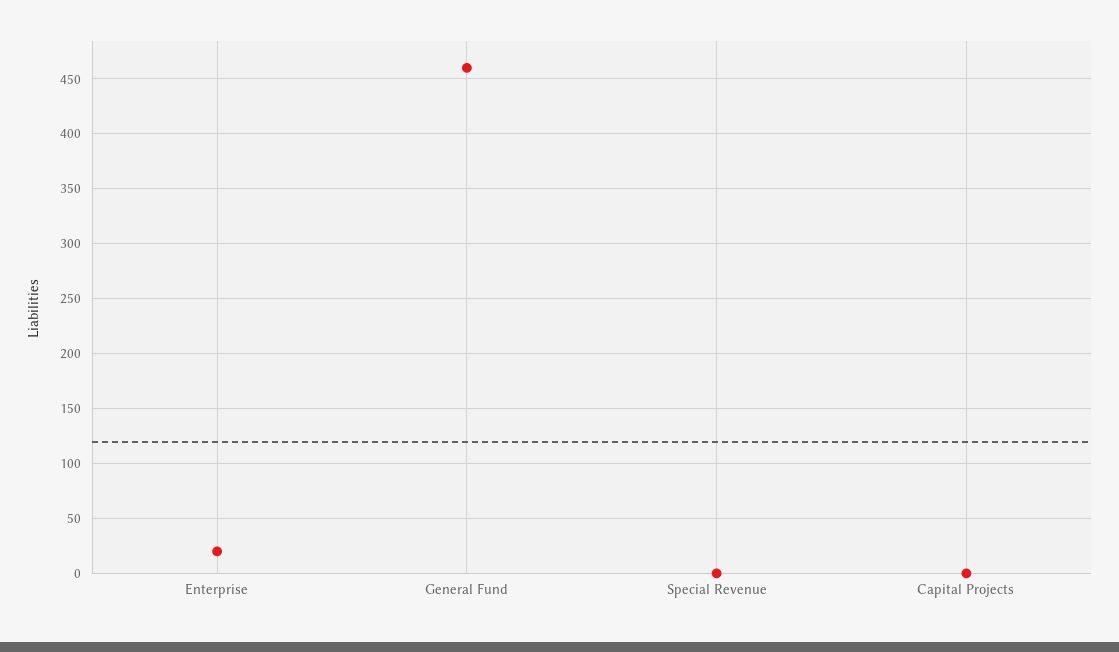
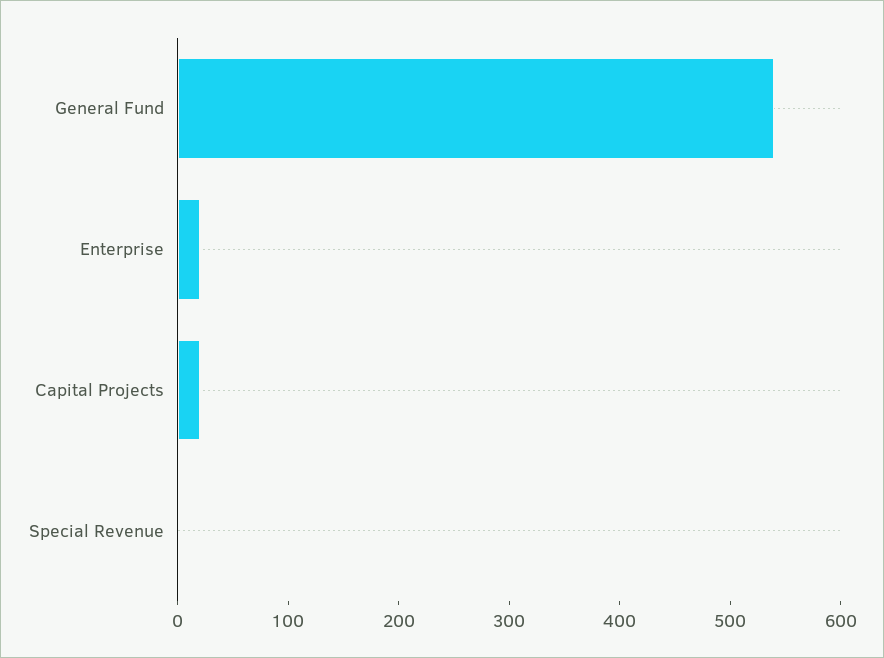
General Fund: 460 -> 540
Capital Projects: 0 -> 20

